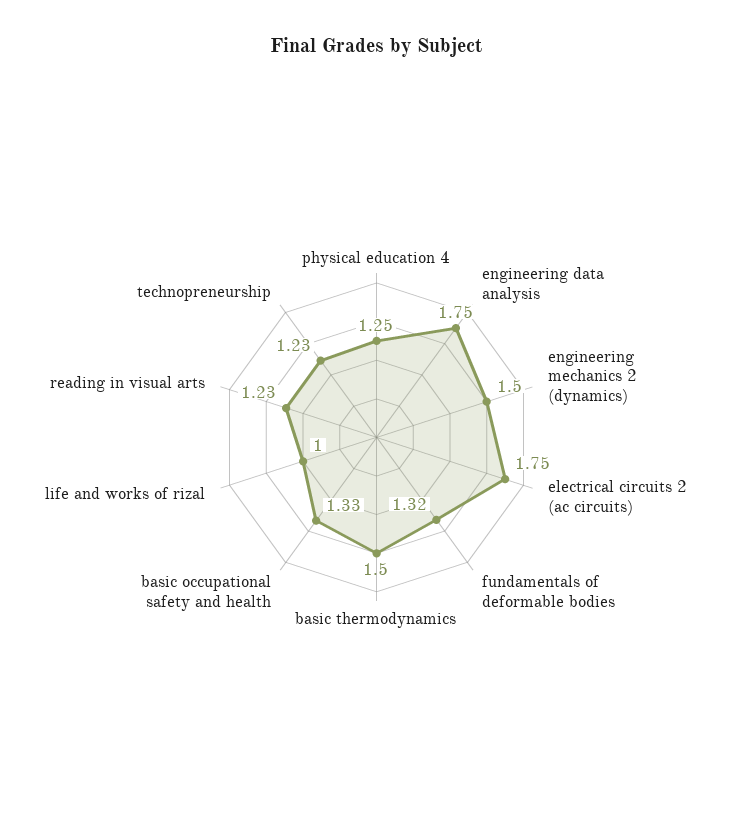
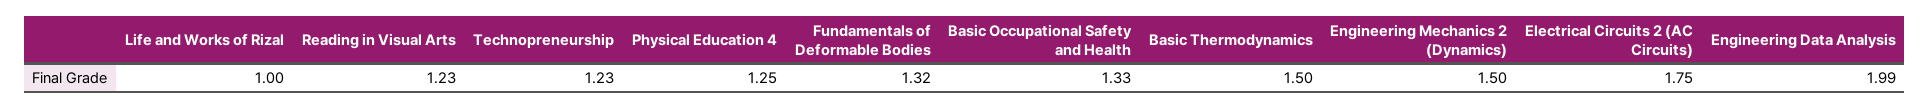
engineering data analysis: 1.75 -> 1.99

